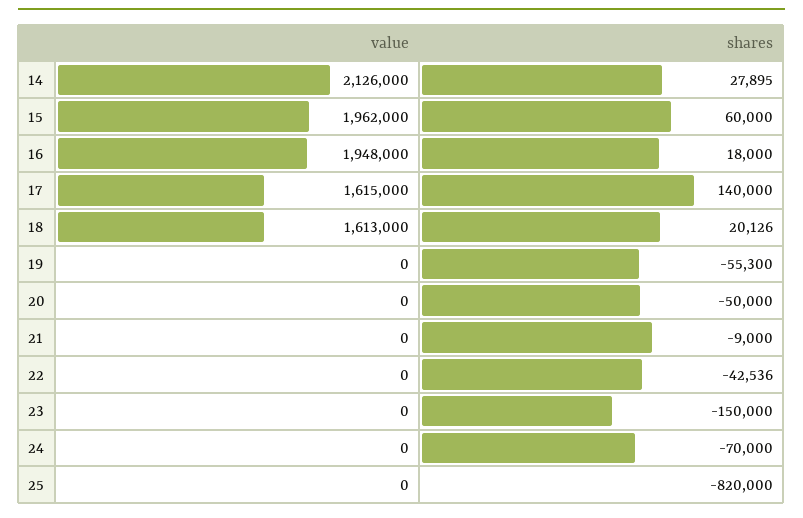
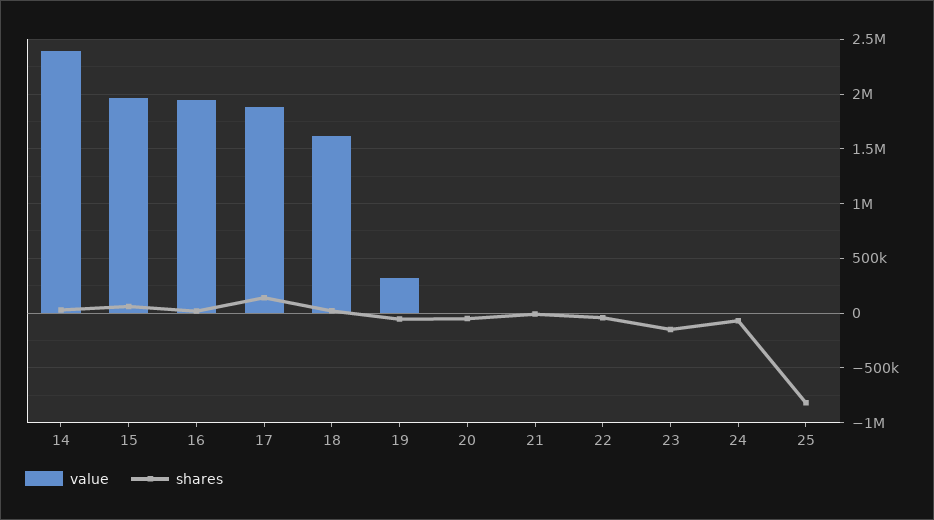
value, 14: 2126000 -> 2400000
value, 17: 1615000 -> 1900000
value, 19: 0 -> 300000

